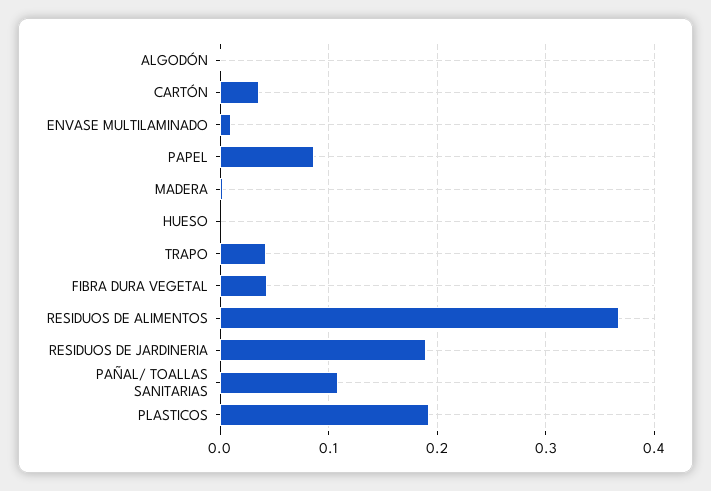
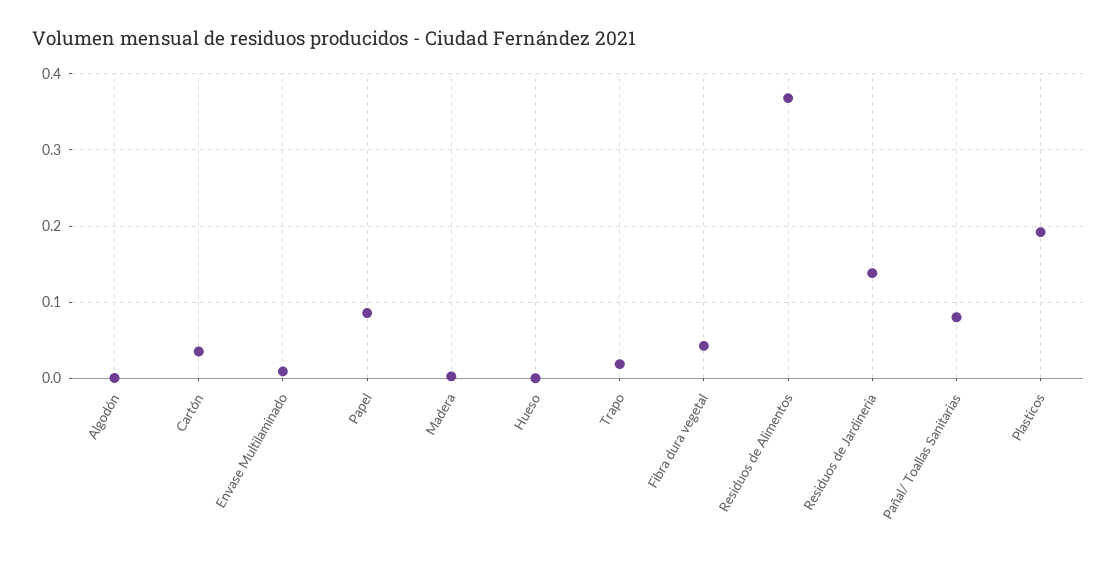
TRAPO: 0.04 -> 0.02
RESIDUOS DE JARDINERIA: 0.19 -> 0.14
PAÑAL/ TOALLAS SANITARIAS: 0.11 -> 0.08

